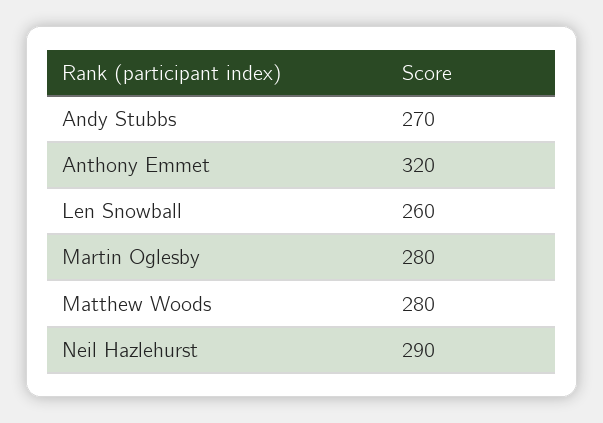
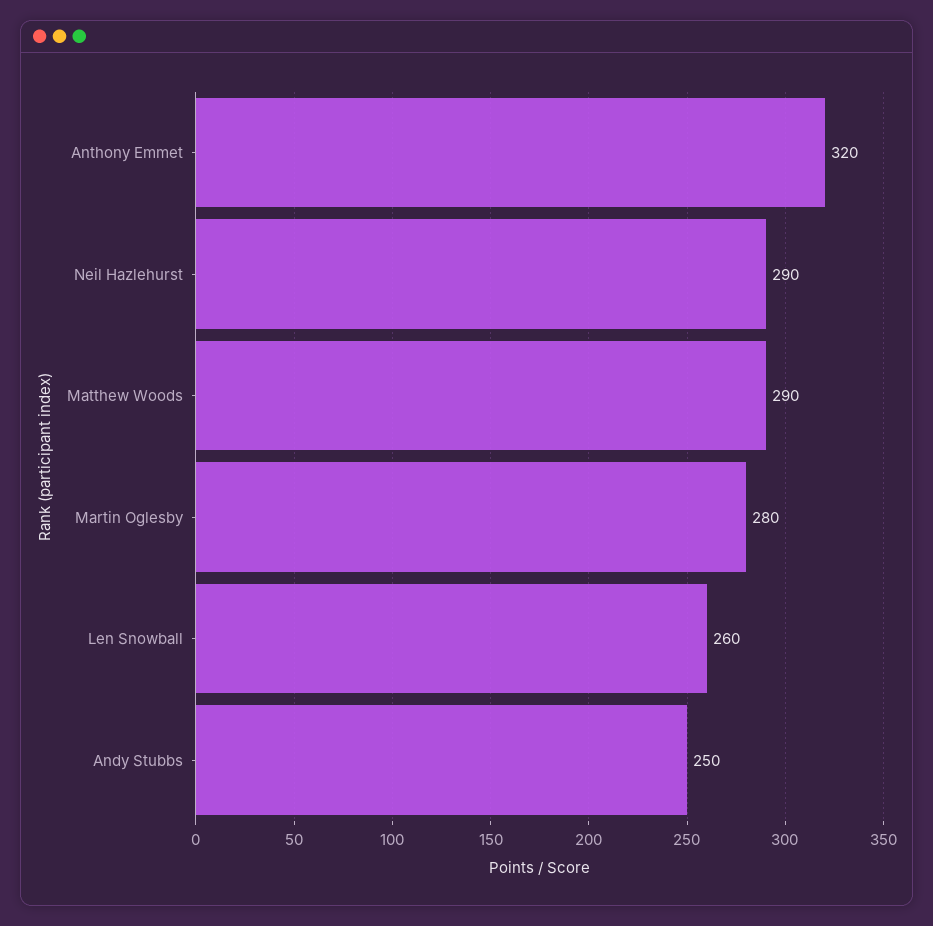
Andy Stubbs: 270 -> 250
Matthew Woods: 280 -> 290

